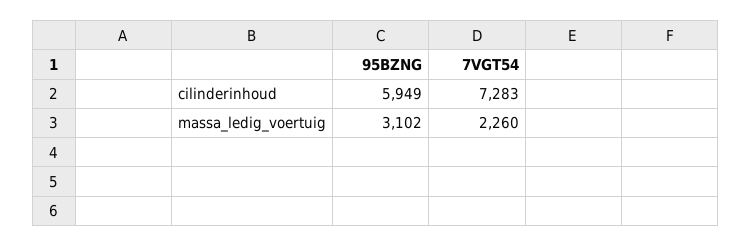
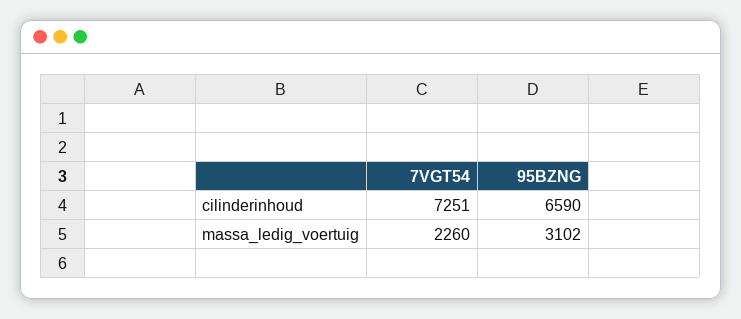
95BZNG, cilinderinhoud: 5949 -> 6590
7VGT54, cilinderinhoud: 7283 -> 7251

